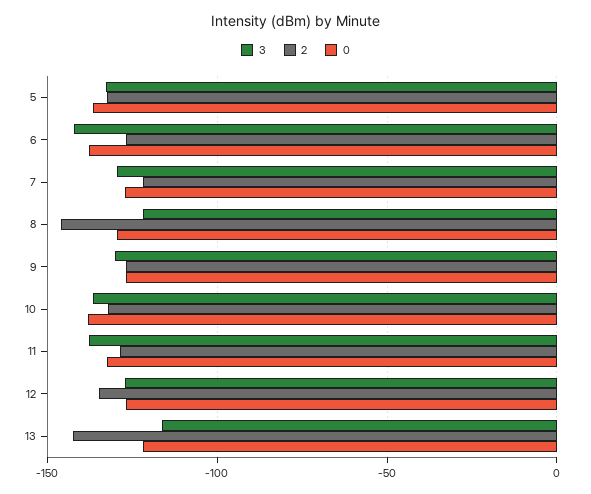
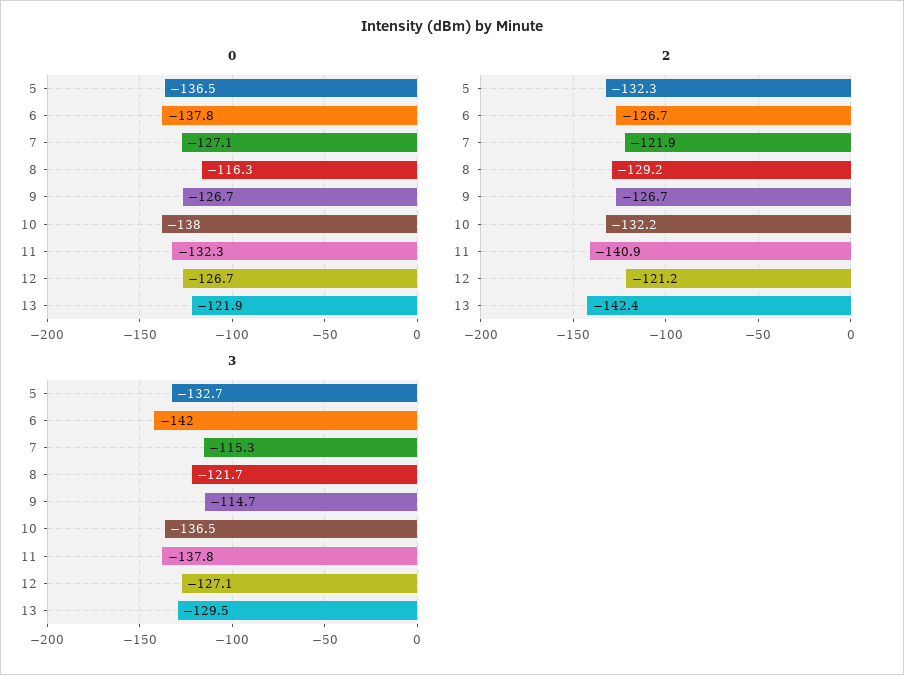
3, 7: -130 -> -115.3
2, 8: -145 -> -129.2
0, 8: -130 -> -116.3
3, 9: -130 -> -114.7
2, 11: -130 -> -140.9
2, 12: -135 -> -121.2
3, 13: -115 -> -129.5

